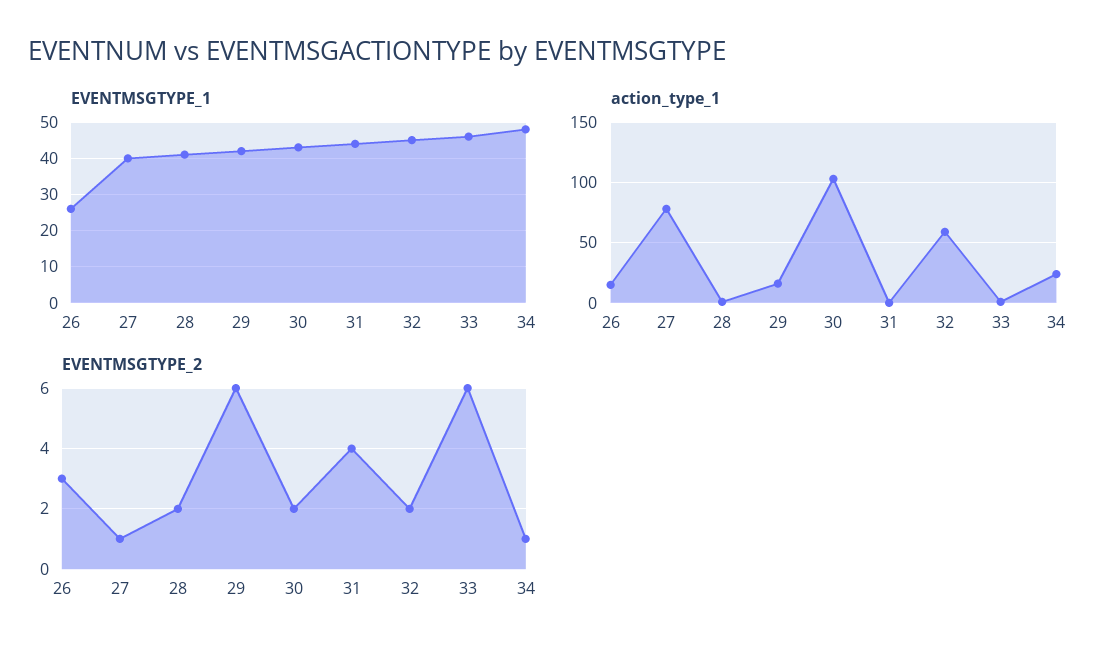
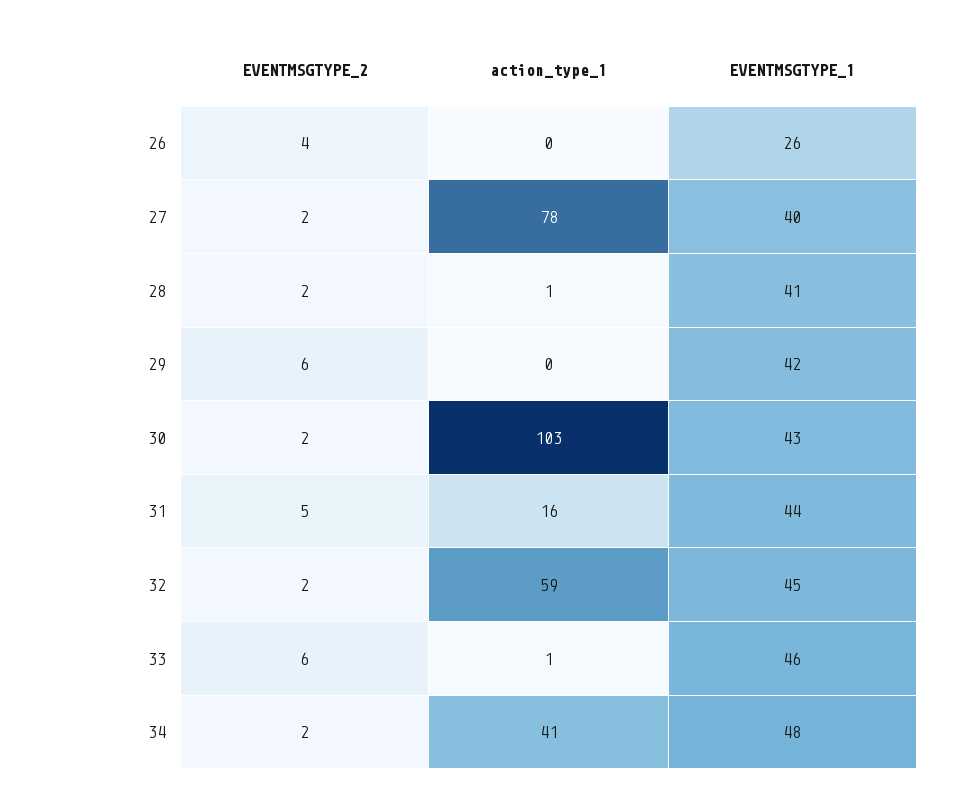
action_type_1, 26: 15 -> 0
action_type_1, 29: 15 -> 0
action_type_1, 31: 0 -> 16
action_type_1, 34: 25 -> 41
EVENTMSGTYPE_2, 26: 3 -> 4
EVENTMSGTYPE_2, 27: 1 -> 2
EVENTMSGTYPE_2, 31: 4 -> 5
EVENTMSGTYPE_2, 34: 1 -> 2

